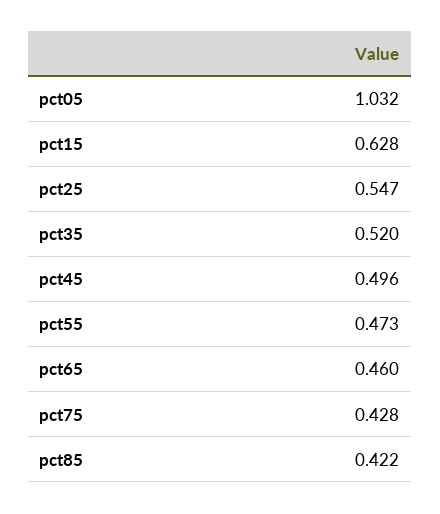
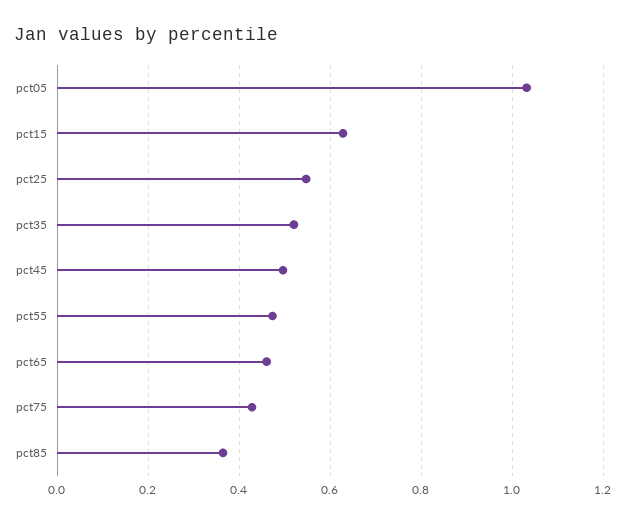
pct85: 0.422 -> 0.36

